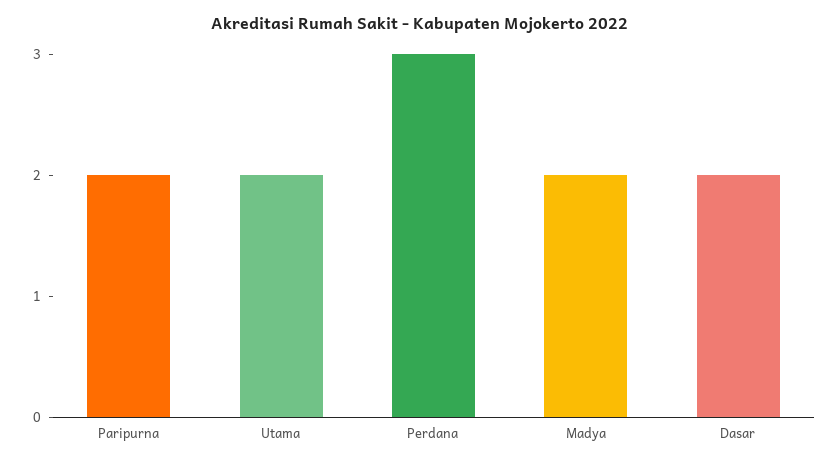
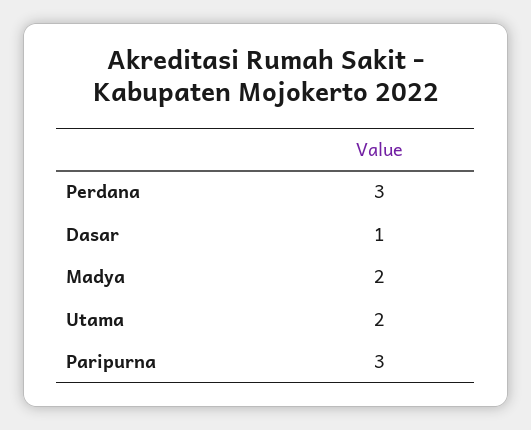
Paripurna: 2 -> 3
Dasar: 2 -> 1

